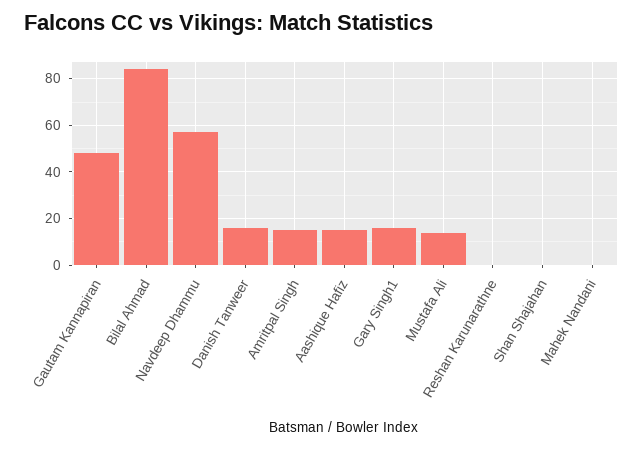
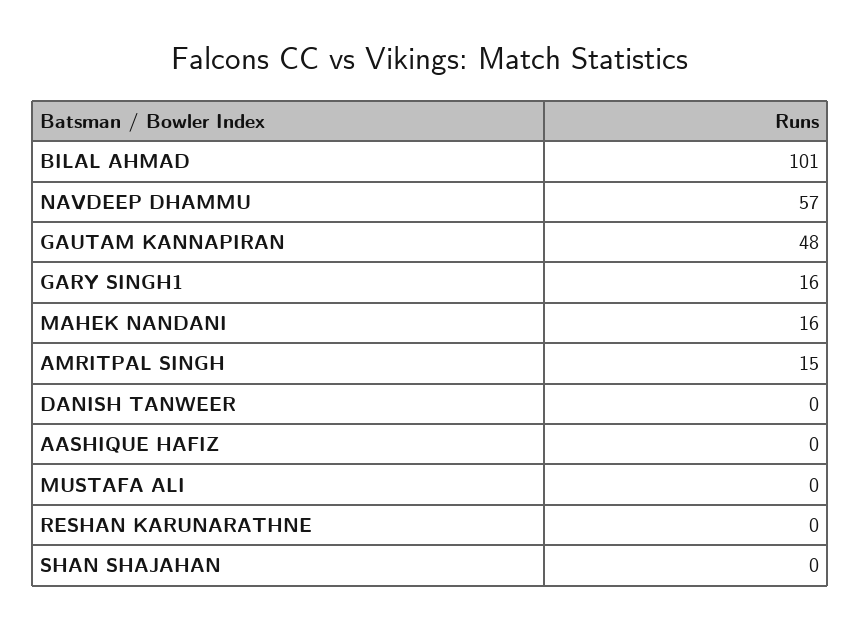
Bilal Ahmad: 85 -> 101
Danish Tanweer: 15 -> 0
Aashique Hafiz: 15 -> 0
Mustafa Ali: 15 -> 0
Mahek Nandani: 0 -> 16

